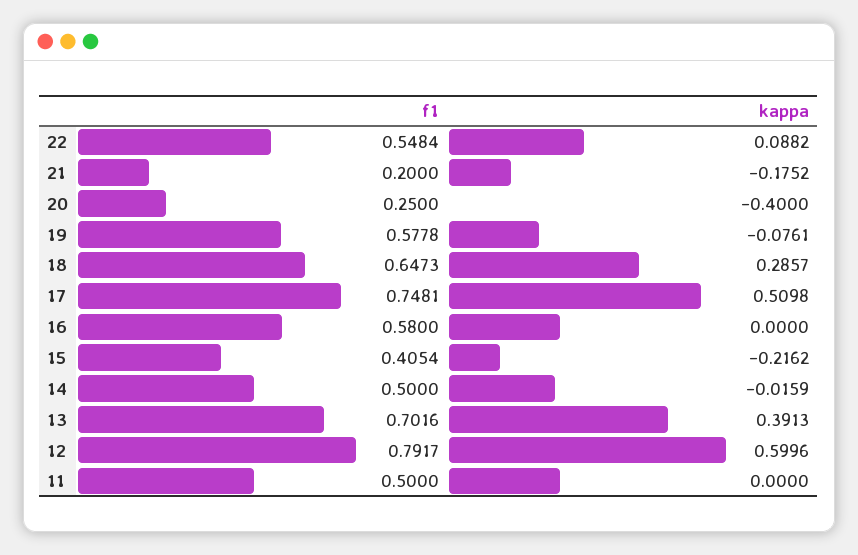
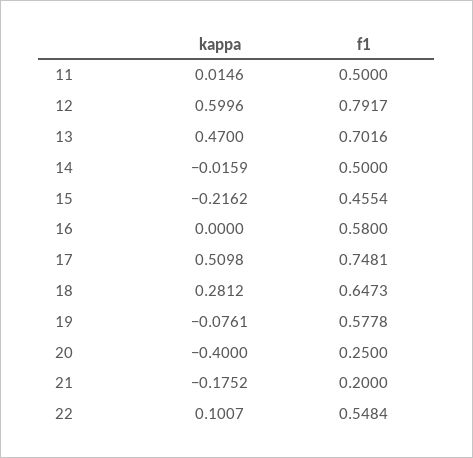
kappa, 22: 0.0882 -> 0.1007
kappa, 18: 0.2857 -> 0.2812
f1, 15: 0.4054 -> 0.4554
kappa, 13: 0.3913 -> 0.47
kappa, 11: 0 -> 0.0146

